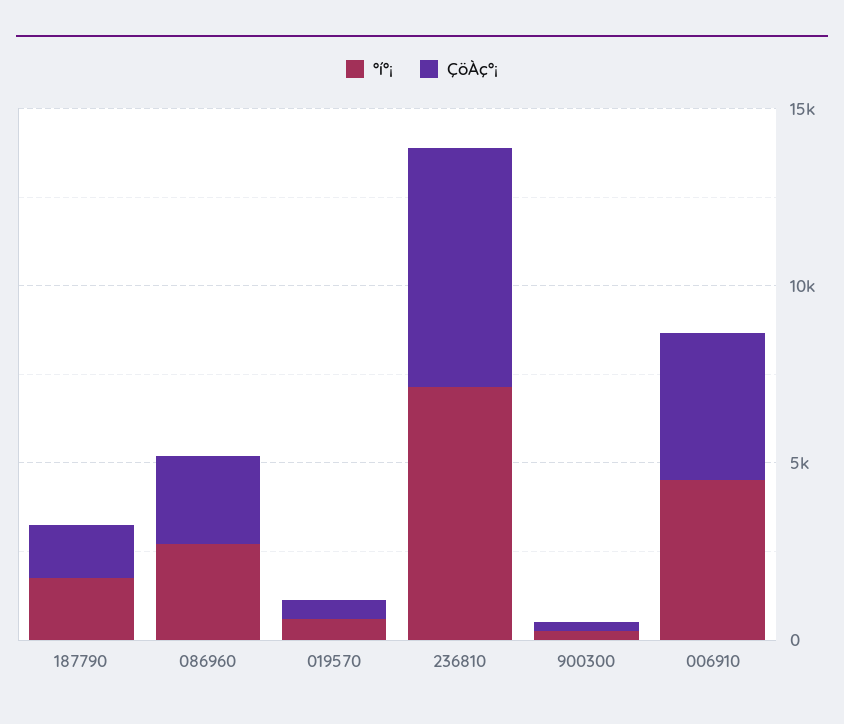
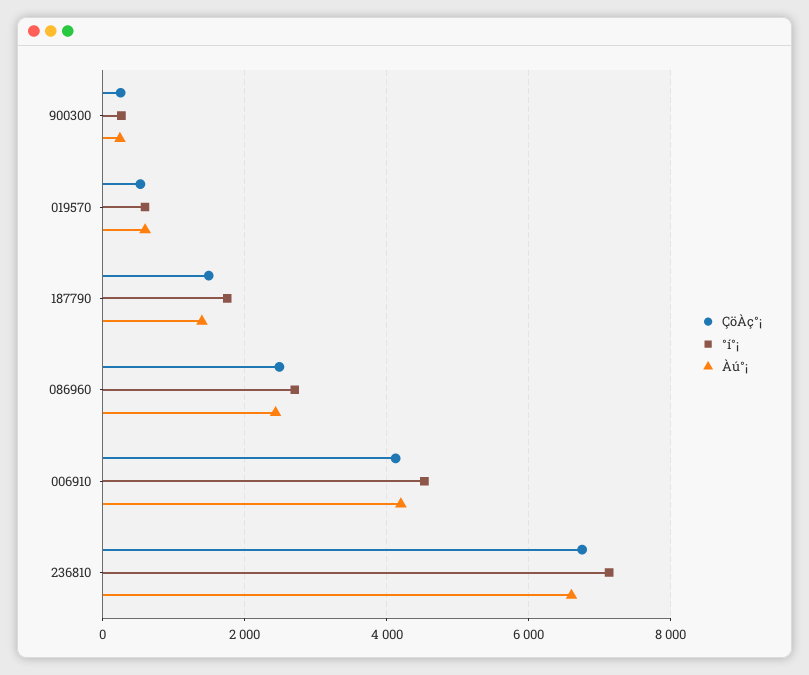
Àú°¡, 900300: none -> 200
Àú°¡, 019570: none -> 600
Àú°¡, 187790: none -> 1400
Àú°¡, 086960: none -> 2400
Àú°¡, 006910: none -> 4200
Àú°¡, 236810: none -> 6600

